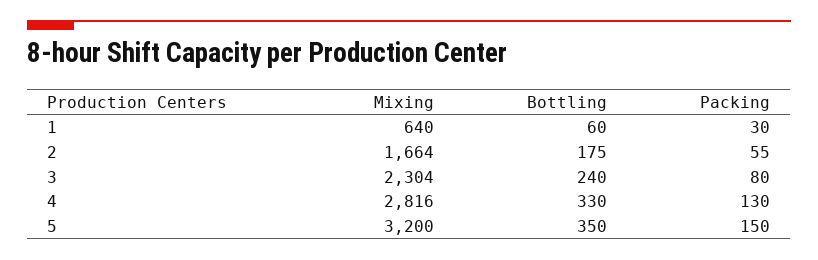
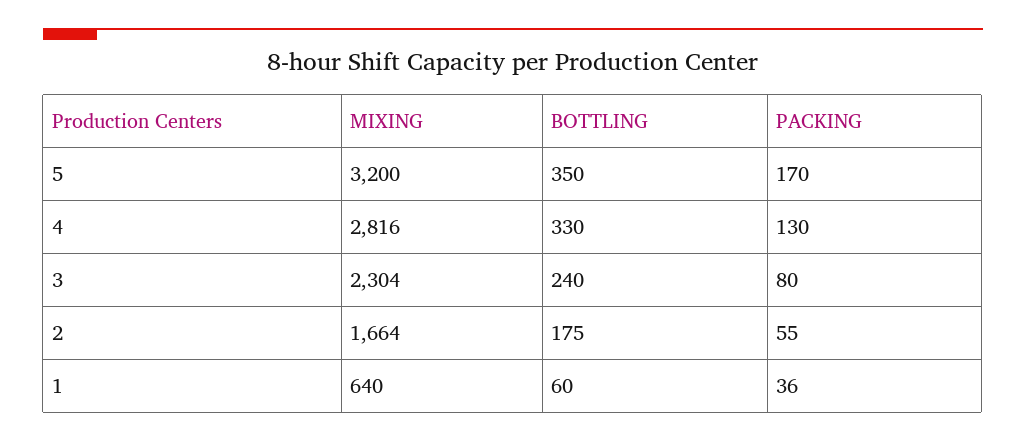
Packing, 1: 30 -> 36
Packing, 5: 150 -> 170

